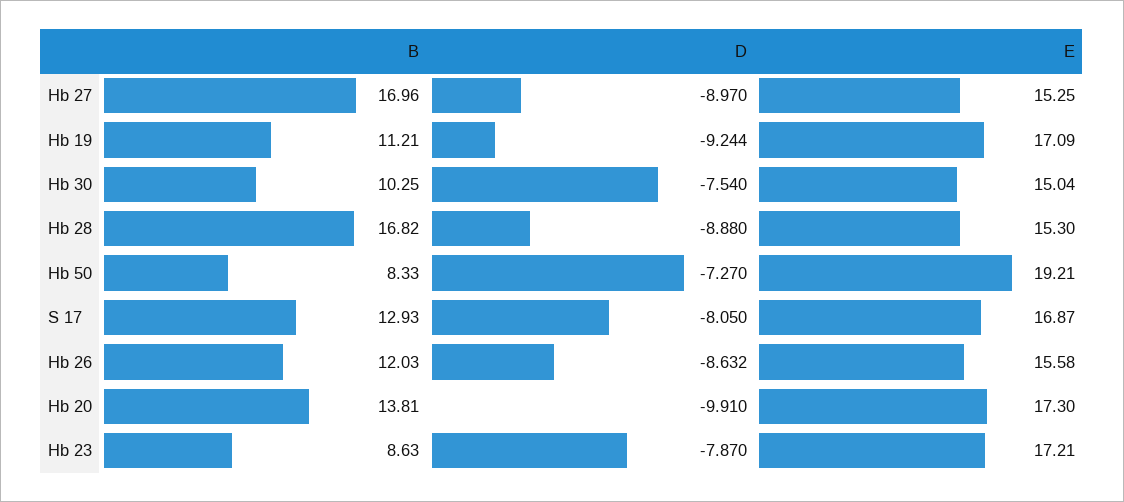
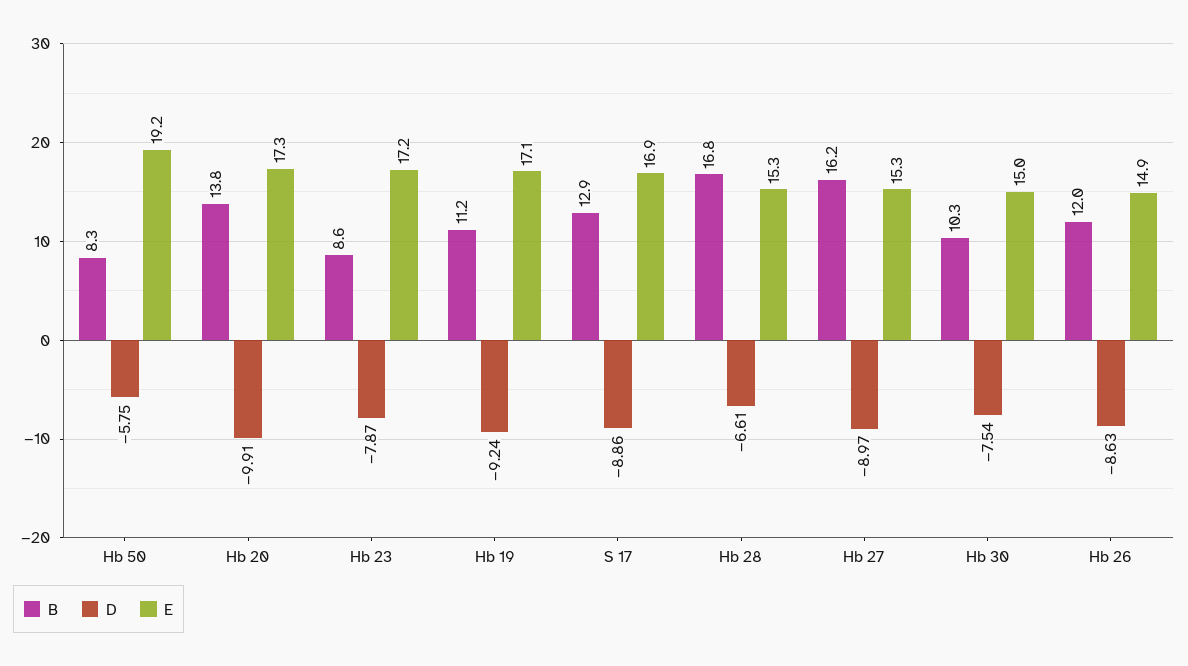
B, Hb 27: 16.96 -> 16.2
D, Hb 28: -8.88 -> -6.61
D, Hb 50: -7.27 -> -5.75
D, S 17: -8.05 -> -8.86
E, Hb 26: 15.58 -> 14.9

